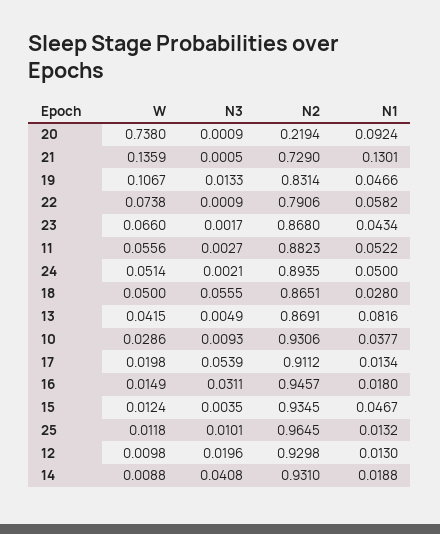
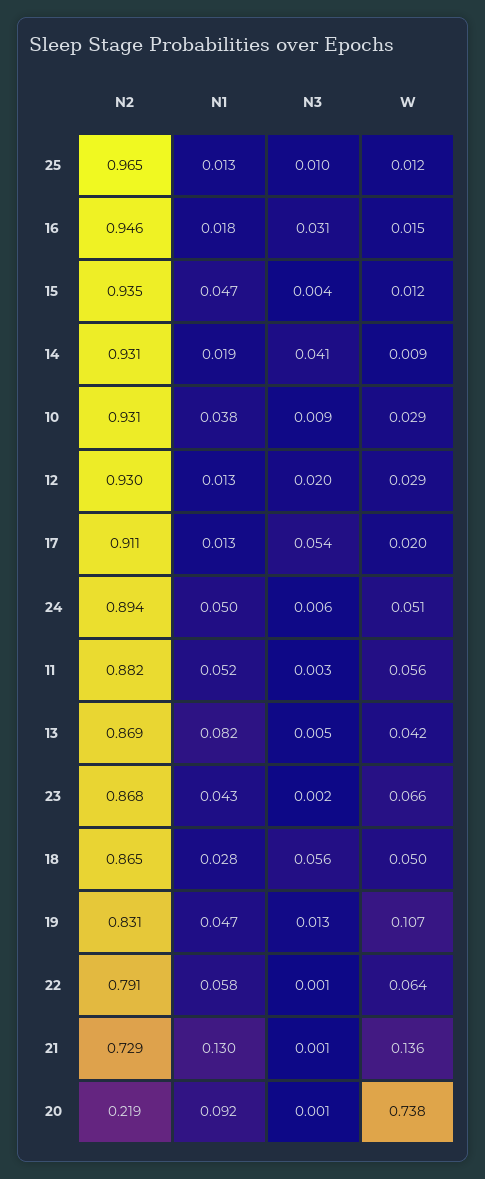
W, 22: 0.0738 -> 0.064
N3, 24: 0.0021 -> 0.006
W, 12: 0.0098 -> 0.029

